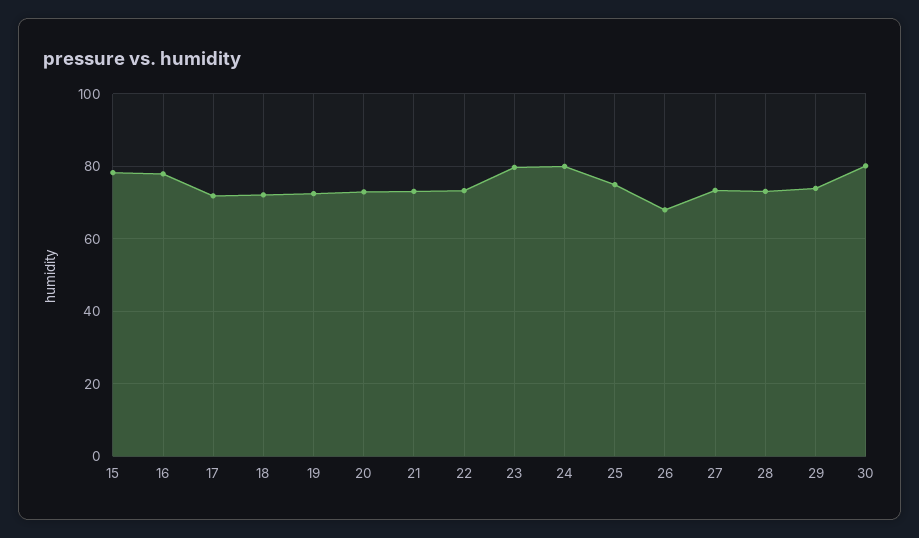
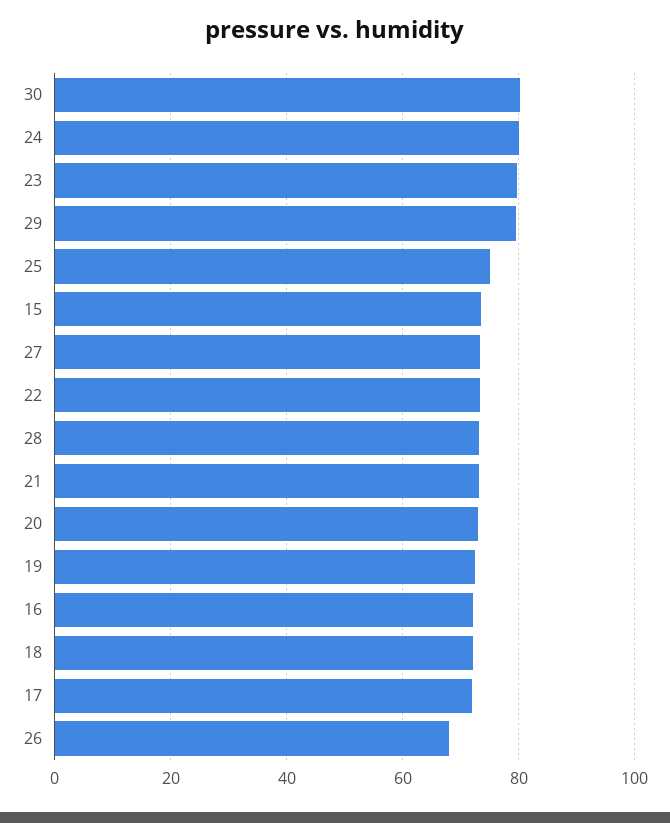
15: 78 -> 74
16: 78 -> 72
29: 74 -> 80

